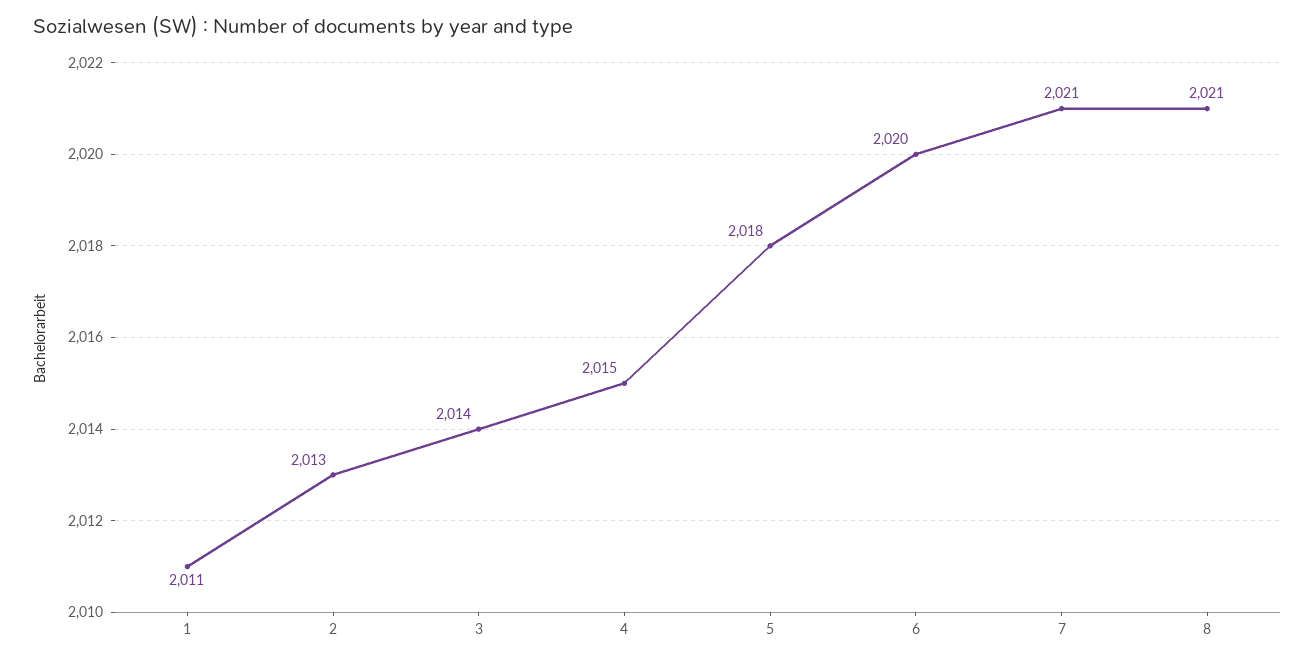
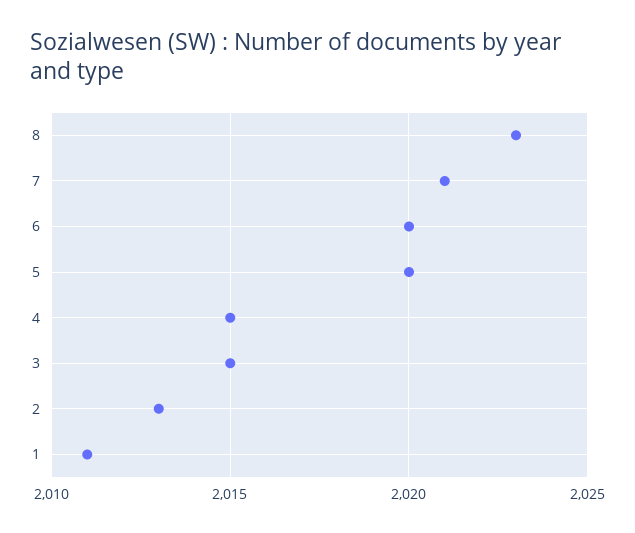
3: 2014 -> 2015
5: 2018 -> 2020
8: 2021 -> 2023

